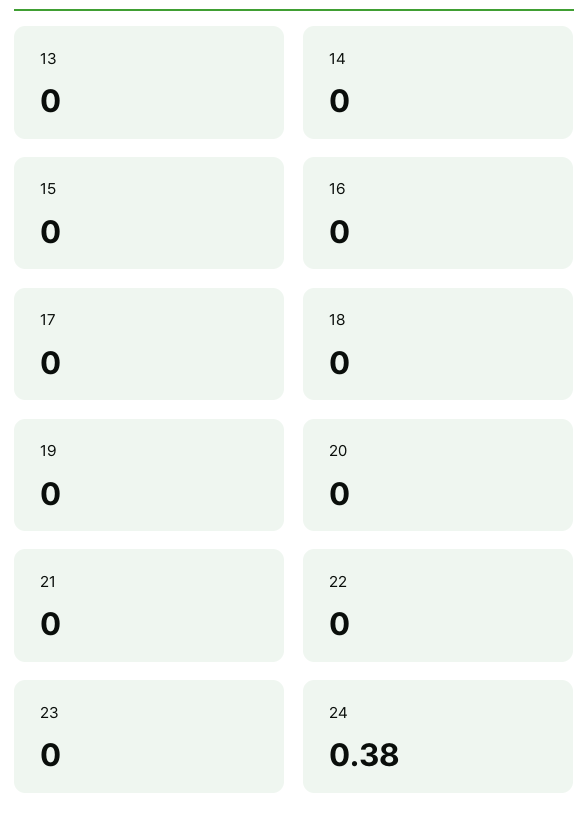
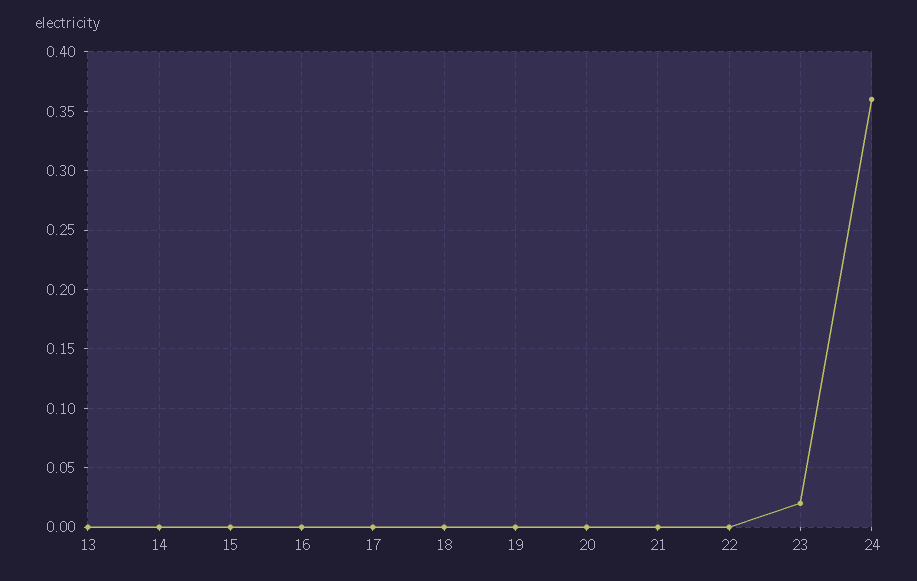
23: 0 -> 0.02
24: 0.38 -> 0.36

